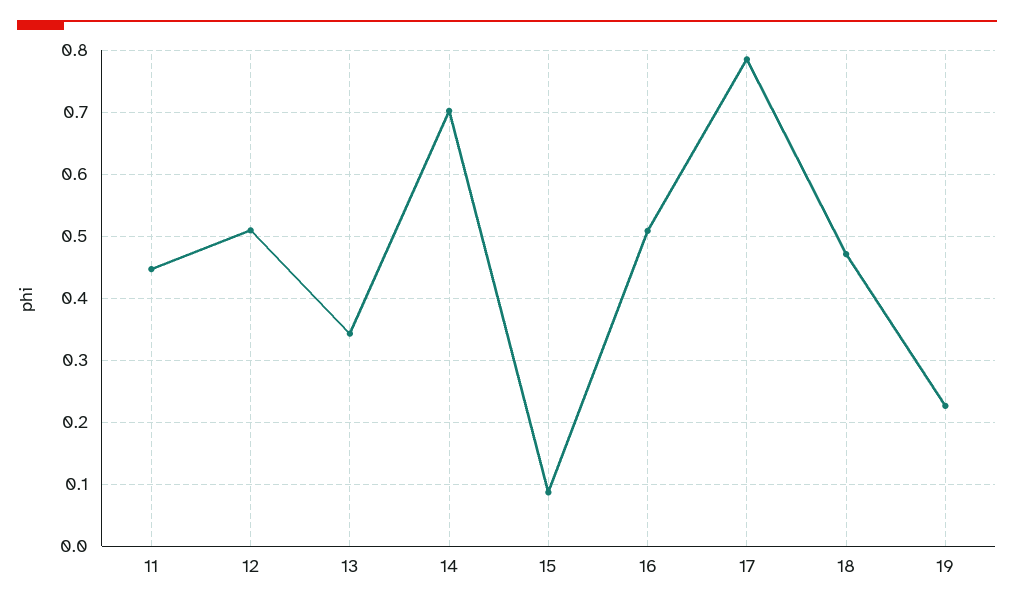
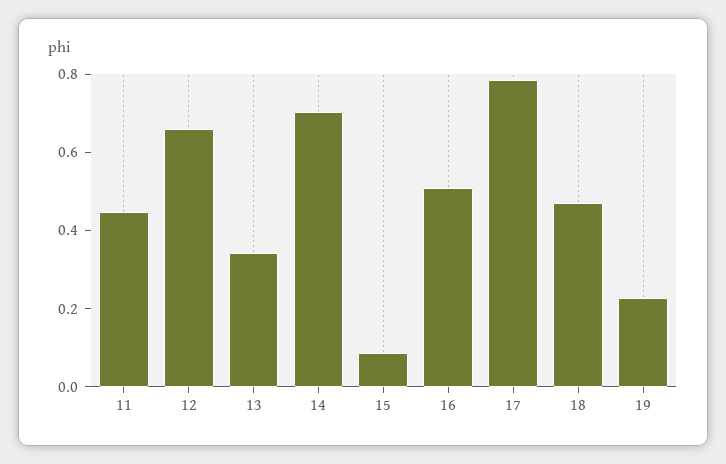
12: 0.51 -> 0.65

